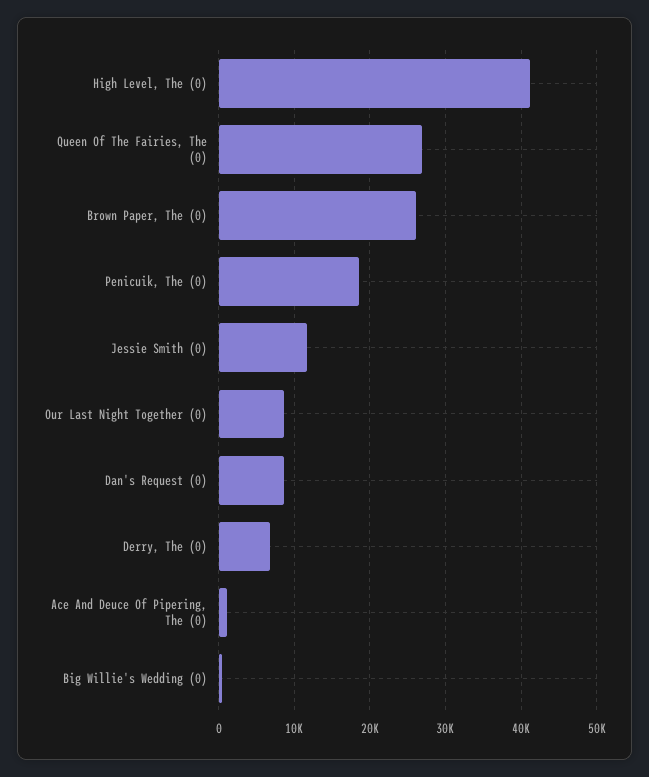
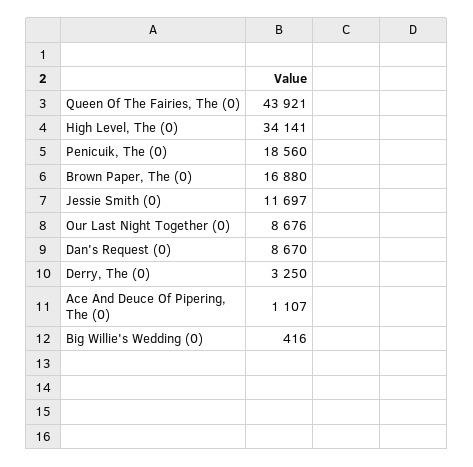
High Level, The (0): 41000 -> 34141
Queen Of The Fairies, The (0): 27000 -> 43921
Brown Paper, The (0): 26000 -> 16880
Derry, The (0): 7000 -> 3250

